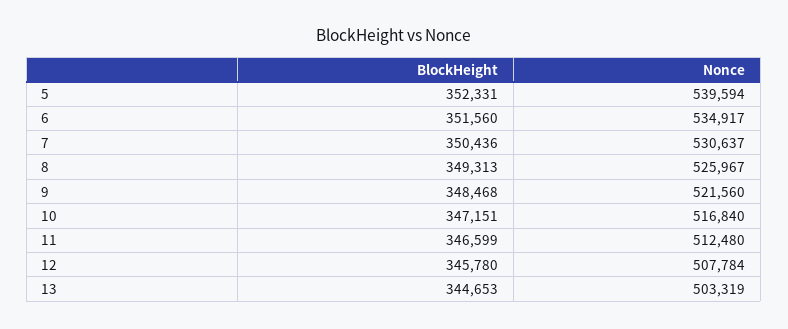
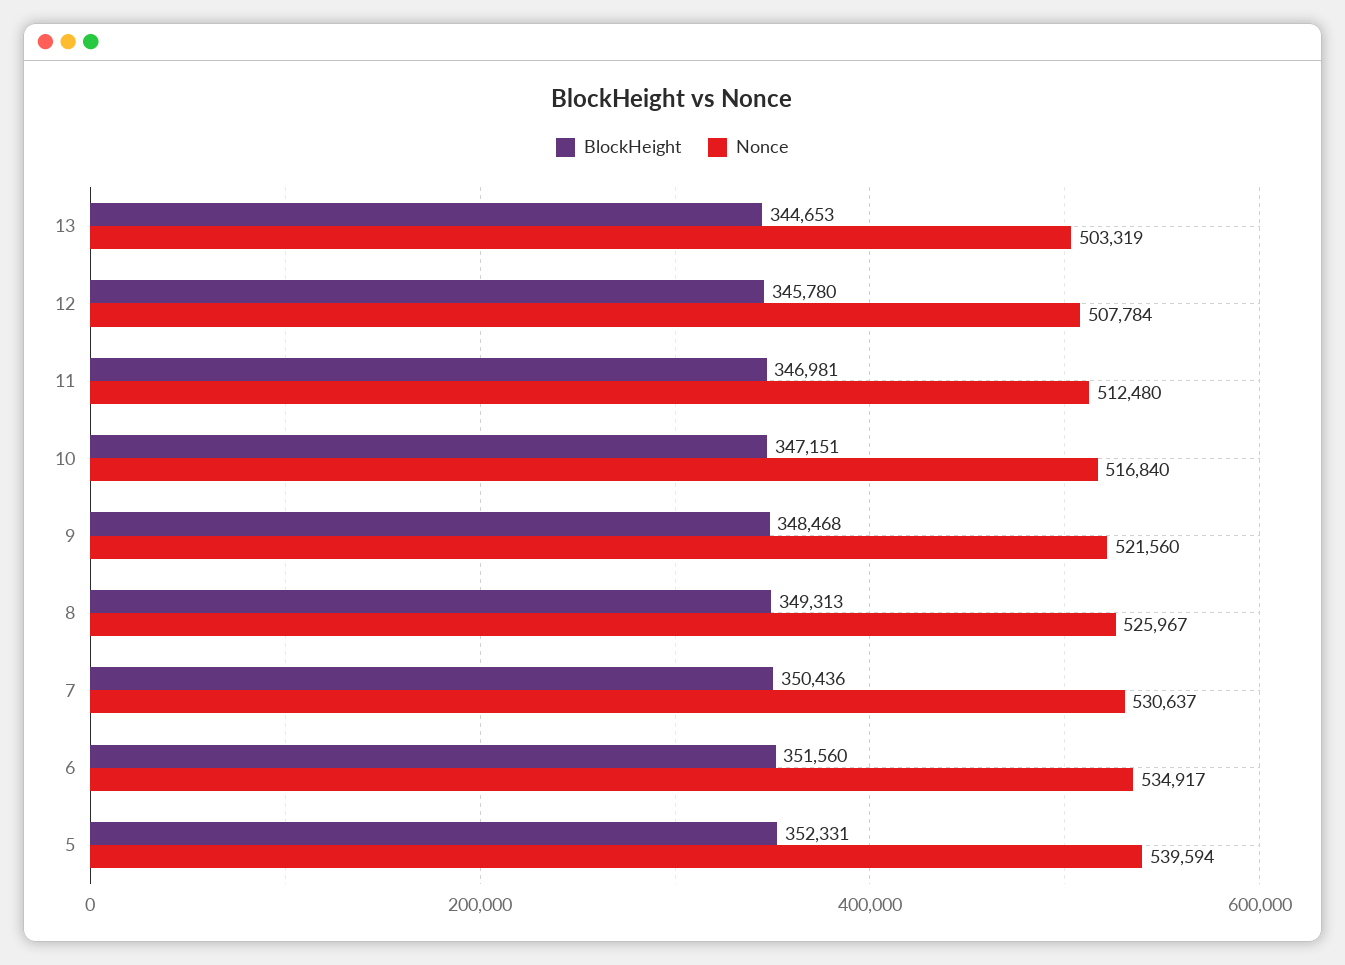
BlockHeight, 11: 346599 -> 346981

